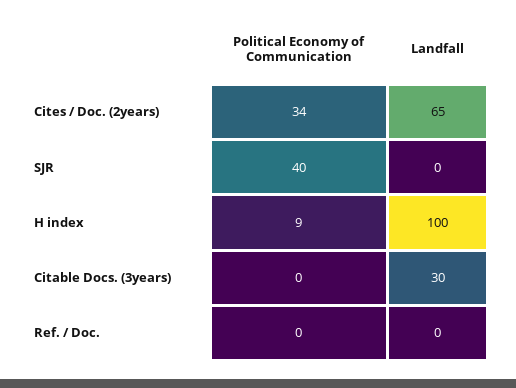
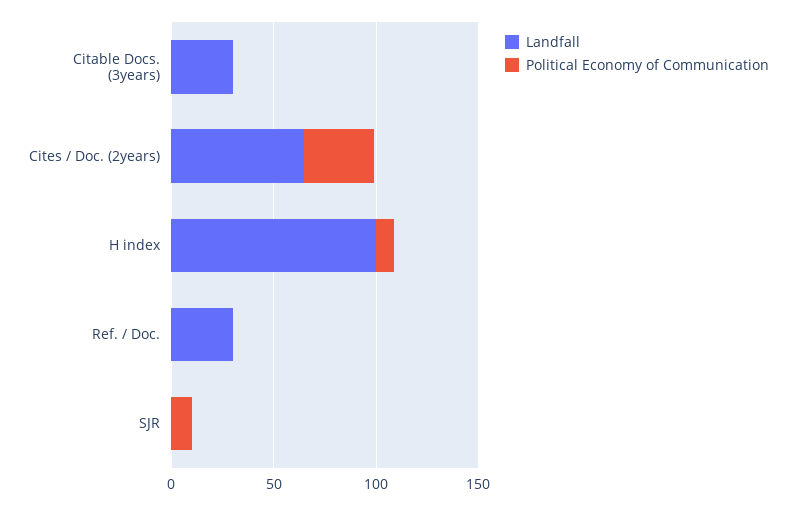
Political Economy of Communication, SJR: 40 -> 10
Landfall, Ref. / Doc.: 0 -> 30

